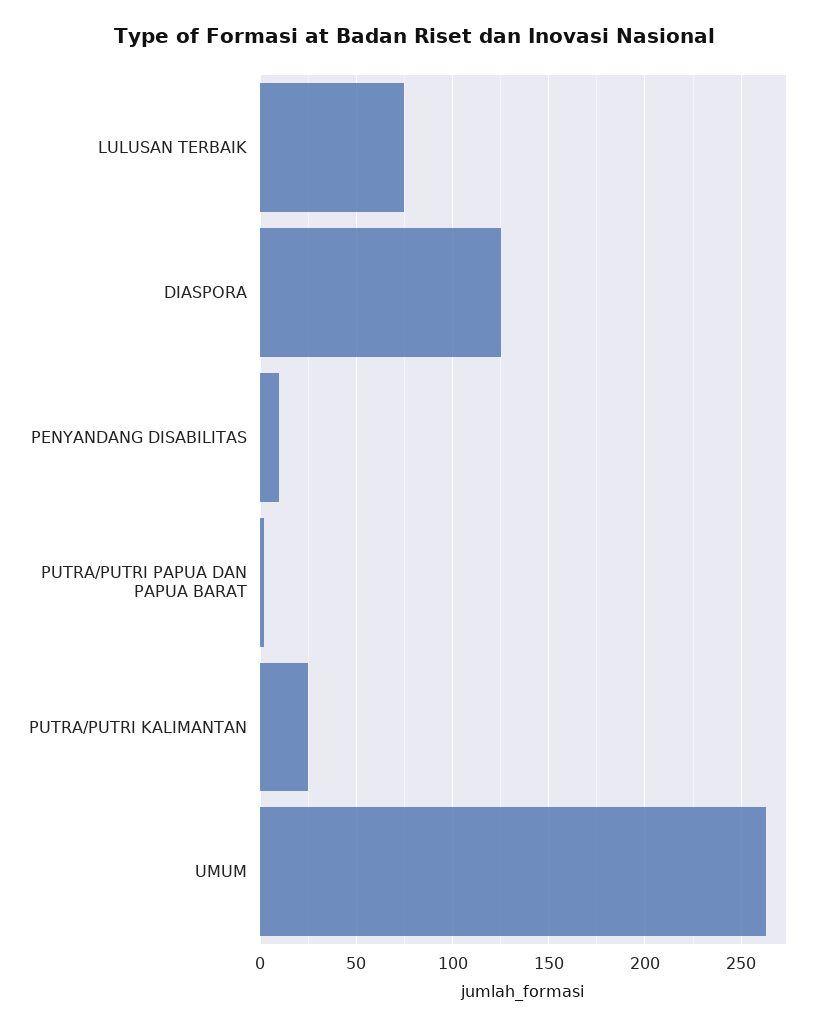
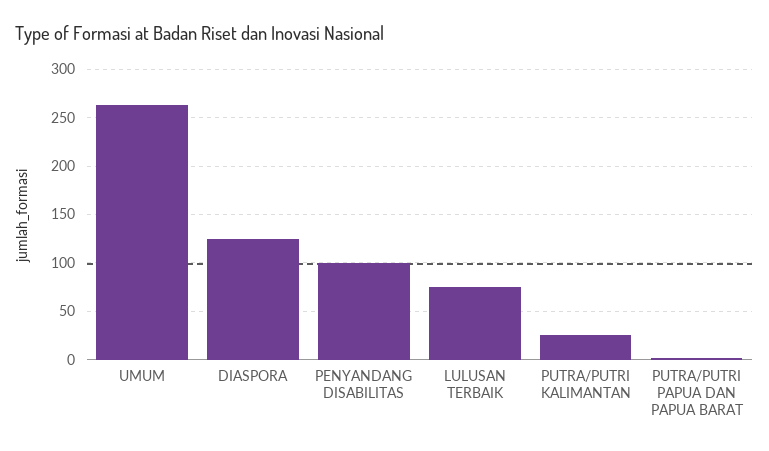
PENYANDANG DISABILITAS: 10 -> 100

